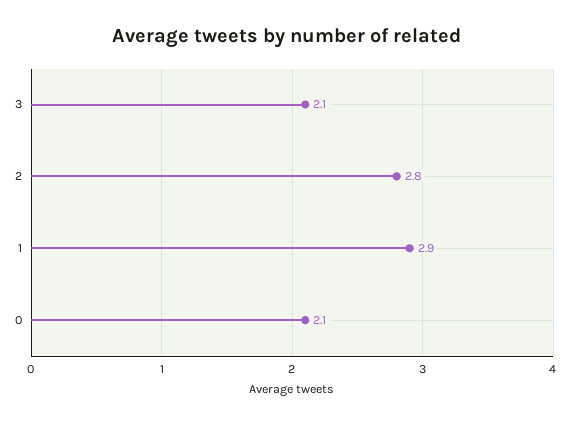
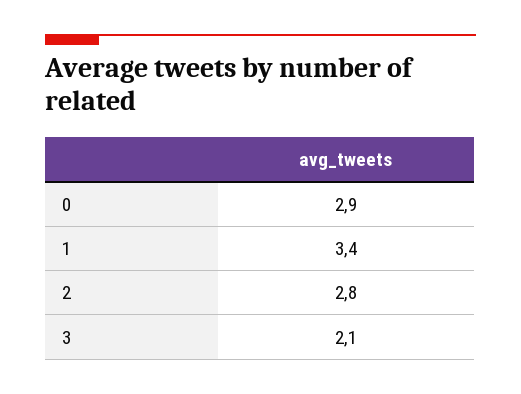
1: 2.9 -> 3.4
0: 2.1 -> 2.9

